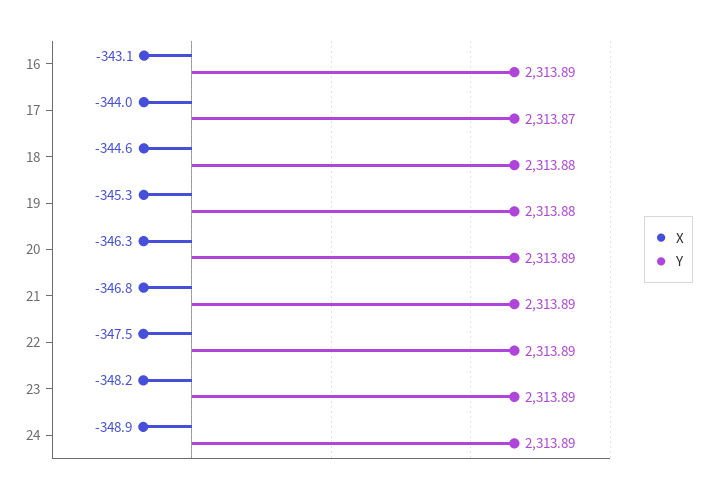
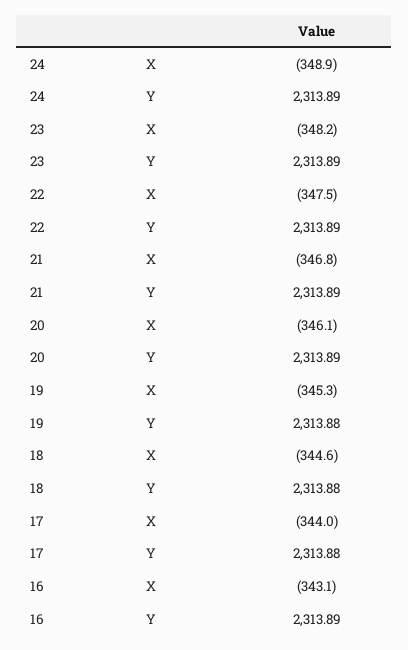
Y, 17: 2313.87 -> 2313.88
X, 20: -346.3 -> -346.1

